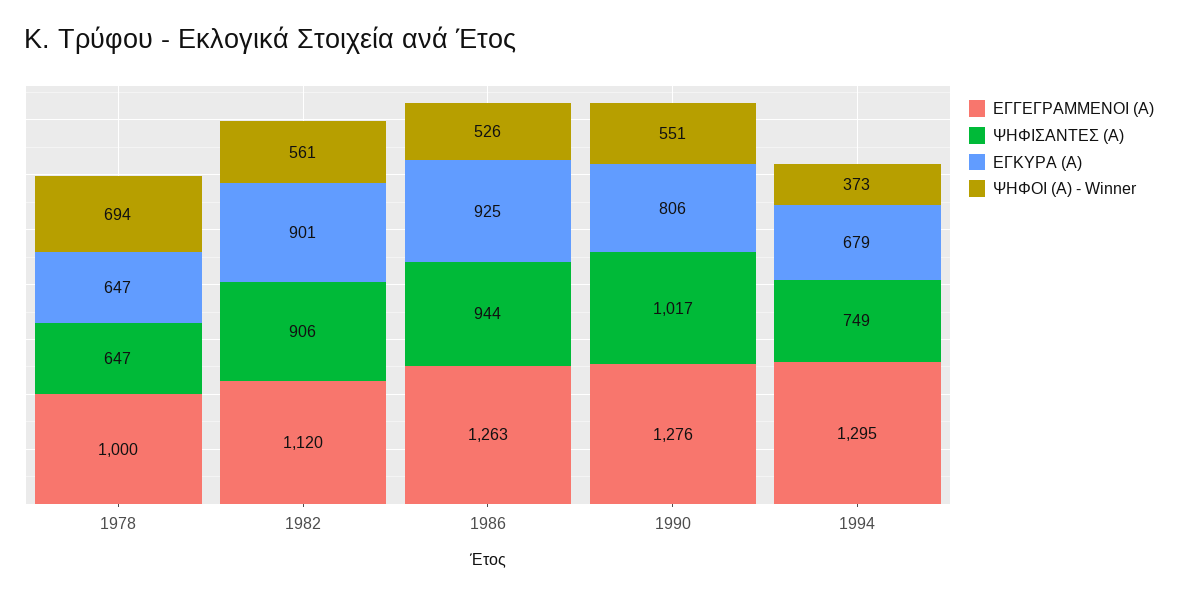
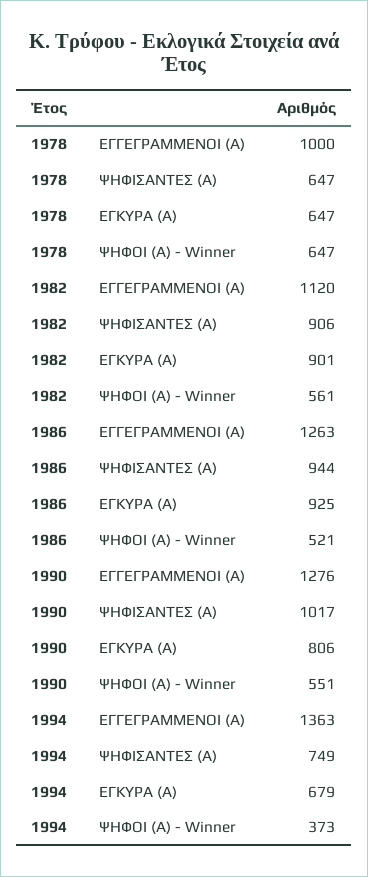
ΨΗΦΟΙ (Α) - Winner, 1978: 694 -> 647
ΨΗΦΟΙ (Α) - Winner, 1986: 526 -> 521
ΕΓΓΕΓΡΑΜΜΕΝΟΙ (Α), 1994: 1295 -> 1363

